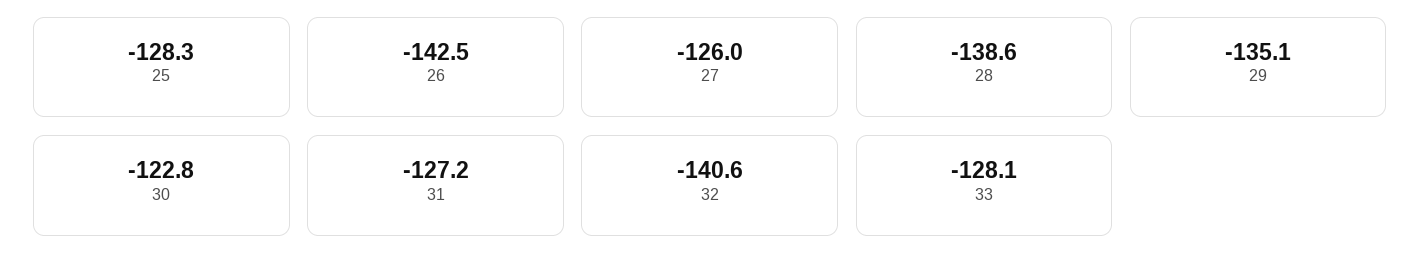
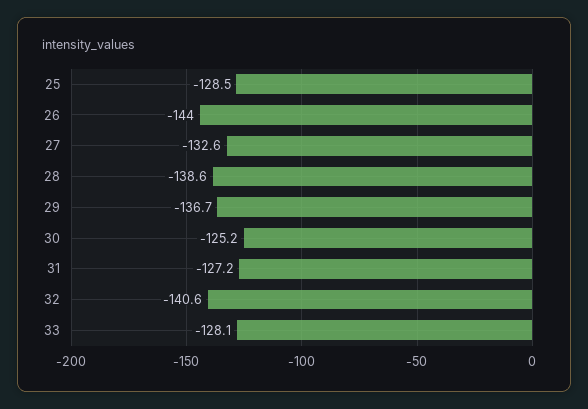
25: -128.3 -> -128.5
26: -142.5 -> -144
27: -126 -> -132.6
29: -135.1 -> -136.7
30: -122.8 -> -125.2

